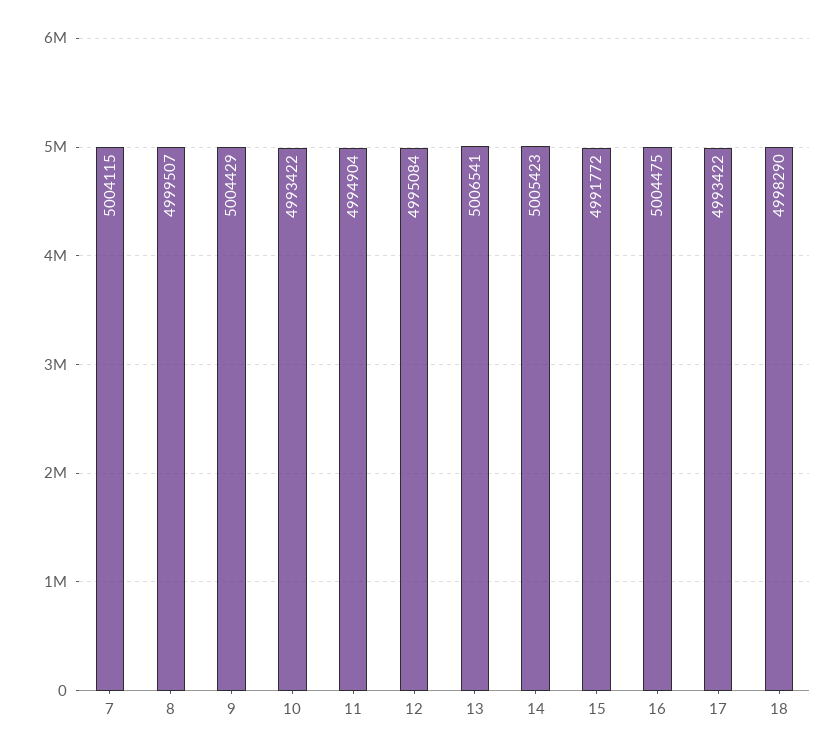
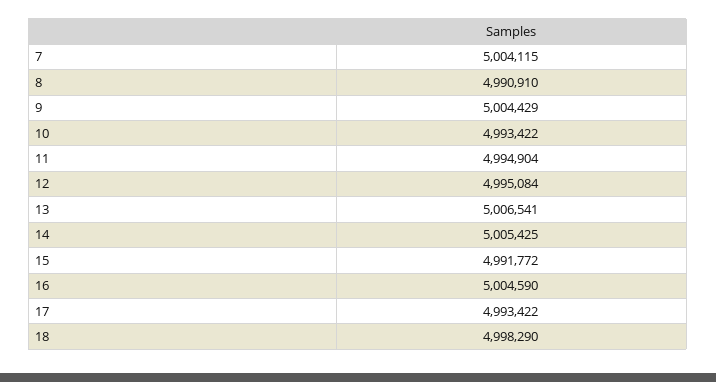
8: 4999507 -> 4990910
14: 5005423 -> 5005425
16: 5004475 -> 5004590

